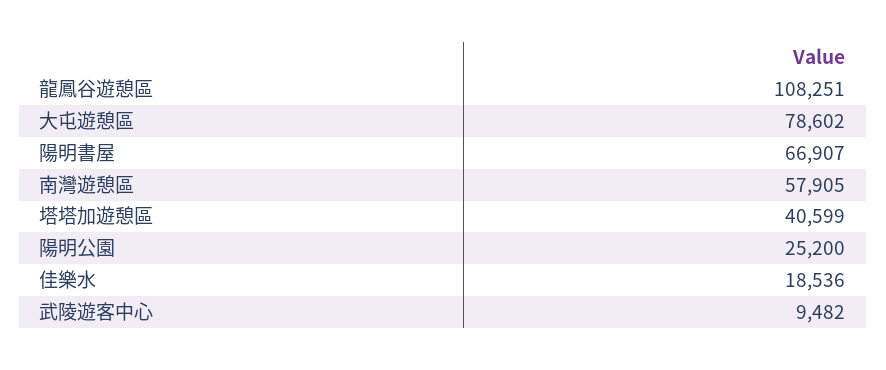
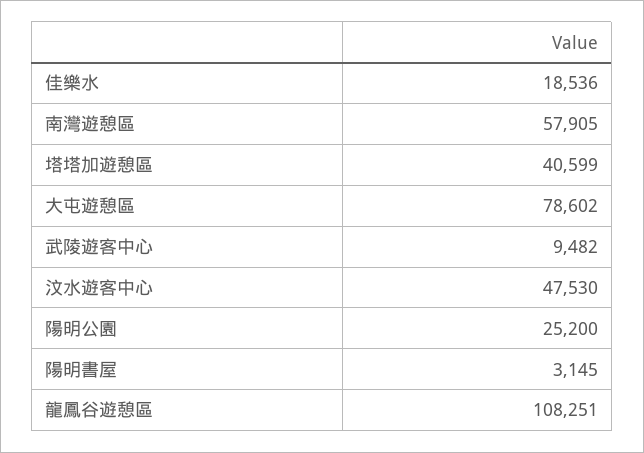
陽明書屋: 66907 -> 3145
汶水遊客中心: none -> 47530

